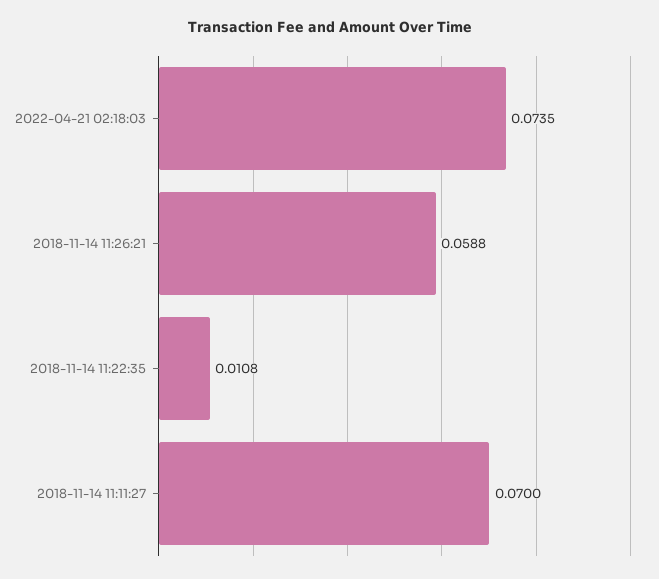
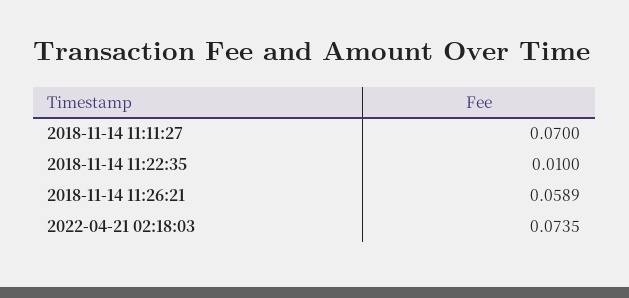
2018-11-14 11:26:21: 0.0588 -> 0.0589
2018-11-14 11:22:35: 0.0108 -> 0.01

